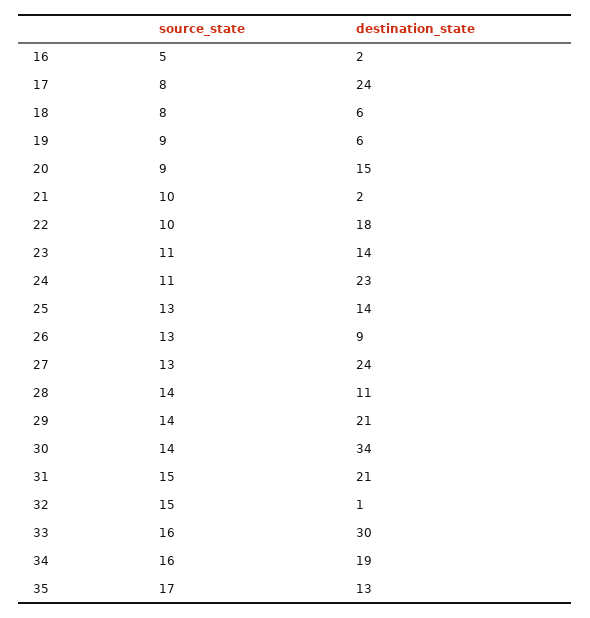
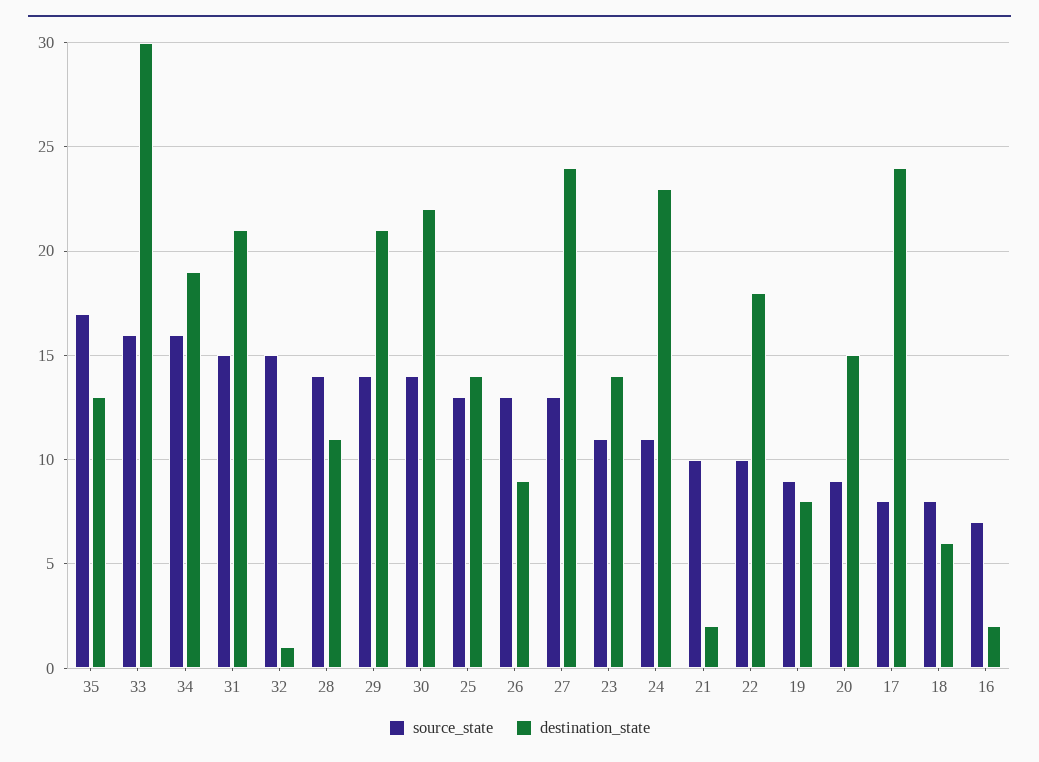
source_state, 16: 5 -> 7
destination_state, 19: 6 -> 8
destination_state, 30: 34 -> 22

